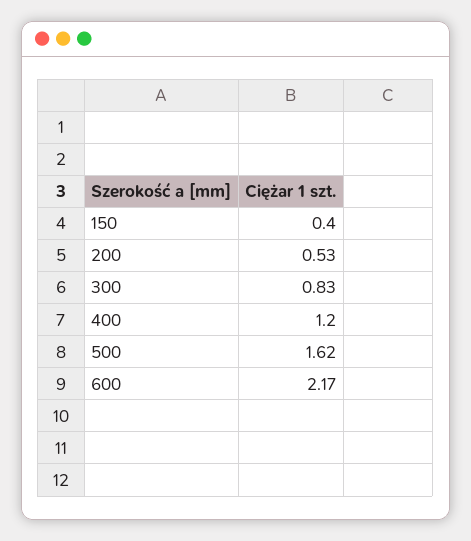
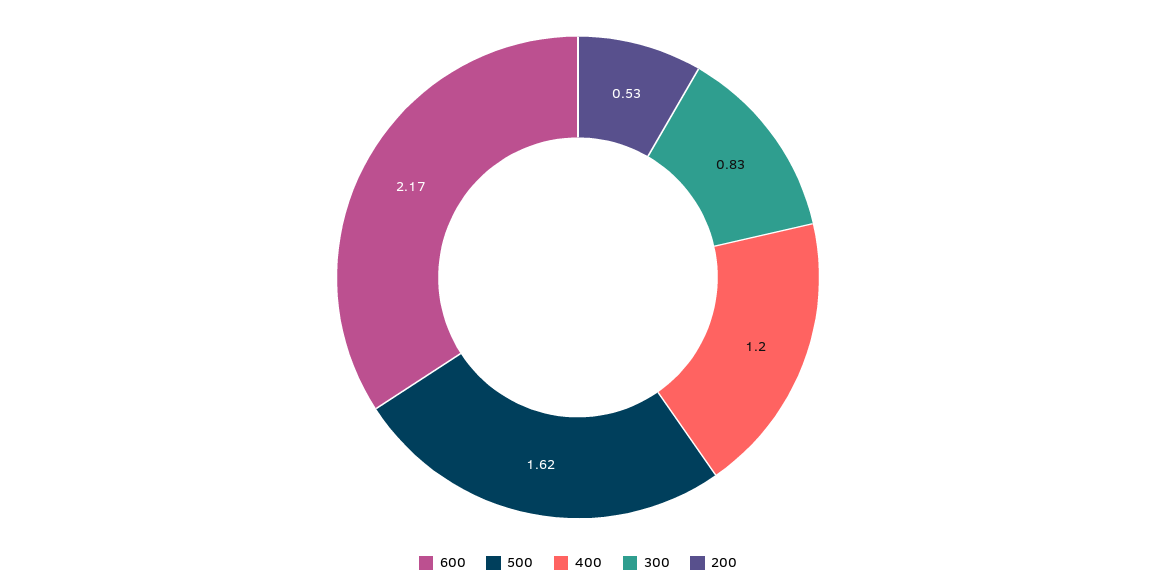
150: 0.4 -> none

